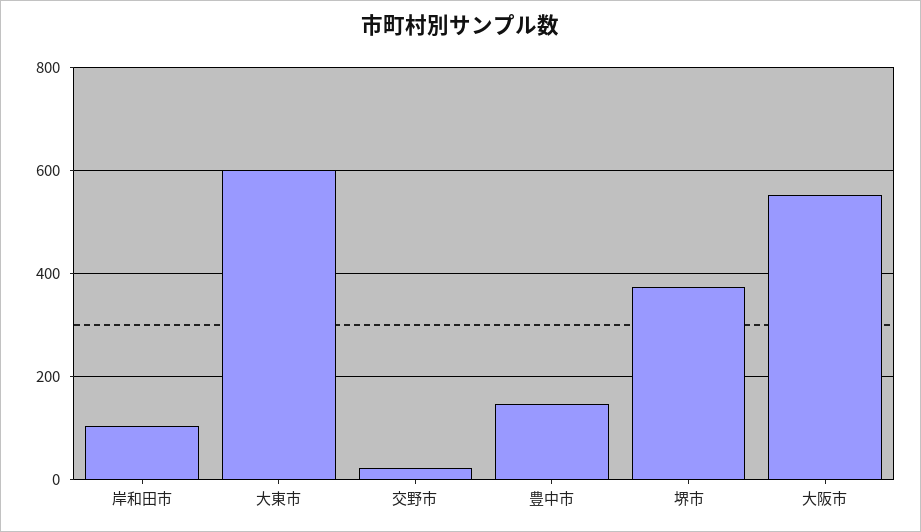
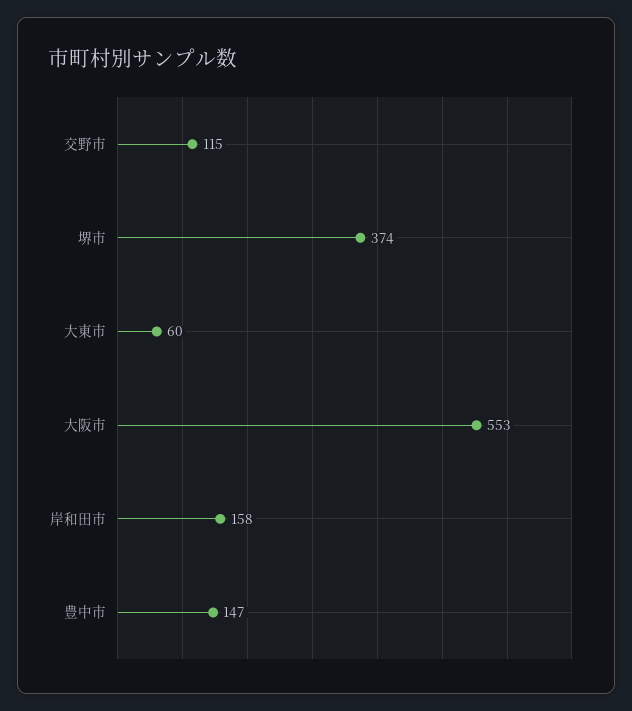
岸和田市: 100 -> 158
大東市: 600 -> 60
交野市: 20 -> 115

